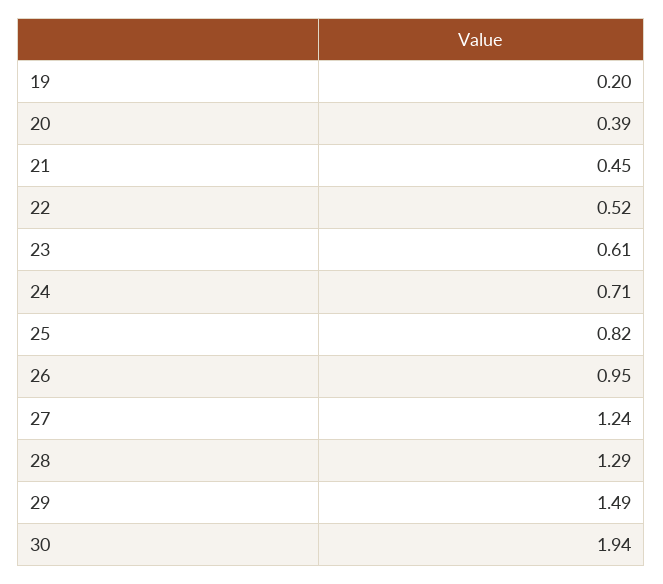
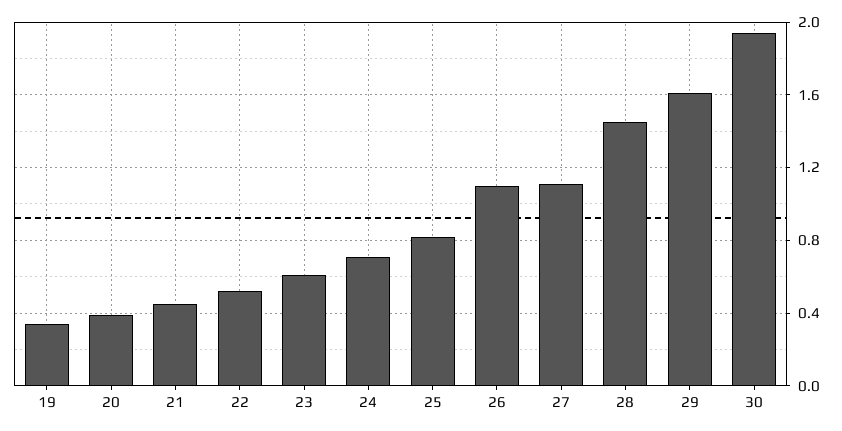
19: 0.2 -> 0.35
26: 0.95 -> 1.1
27: 1.24 -> 1.1
28: 1.29 -> 1.45
29: 1.49 -> 1.6

